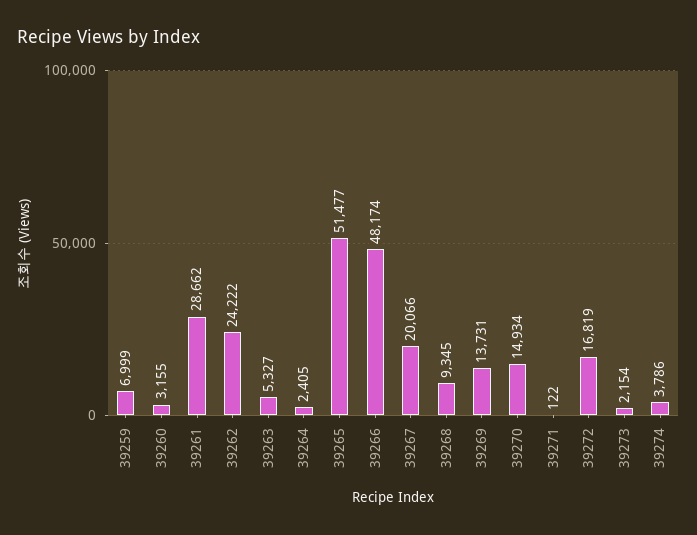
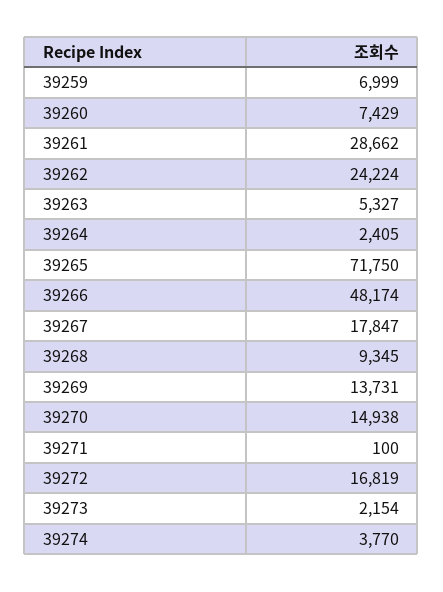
39260: 3155 -> 7429
39262: 24222 -> 24224
39265: 51477 -> 71750
39267: 20066 -> 17847
39270: 14934 -> 14938
39271: 122 -> 100
39274: 3786 -> 3770

